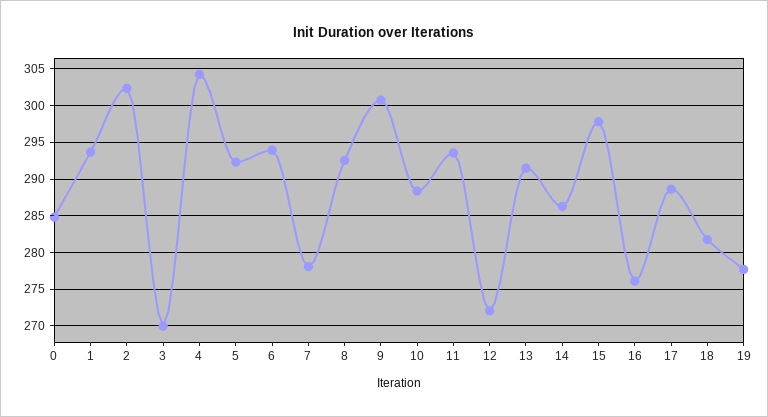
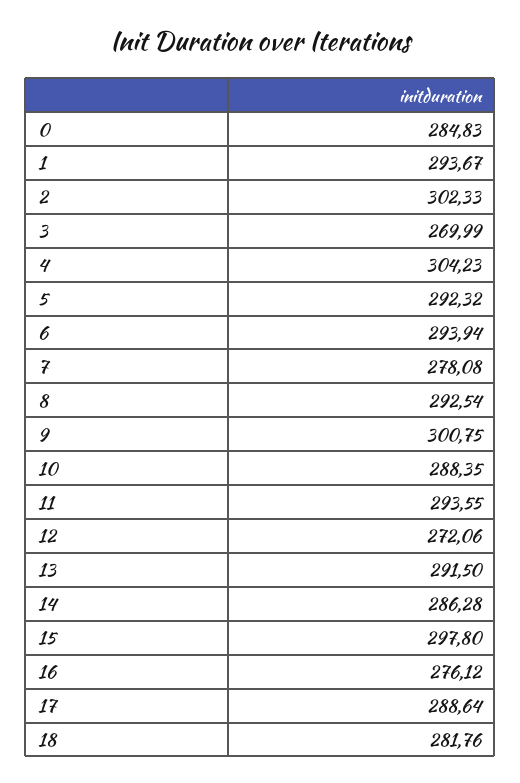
19: 278 -> none

